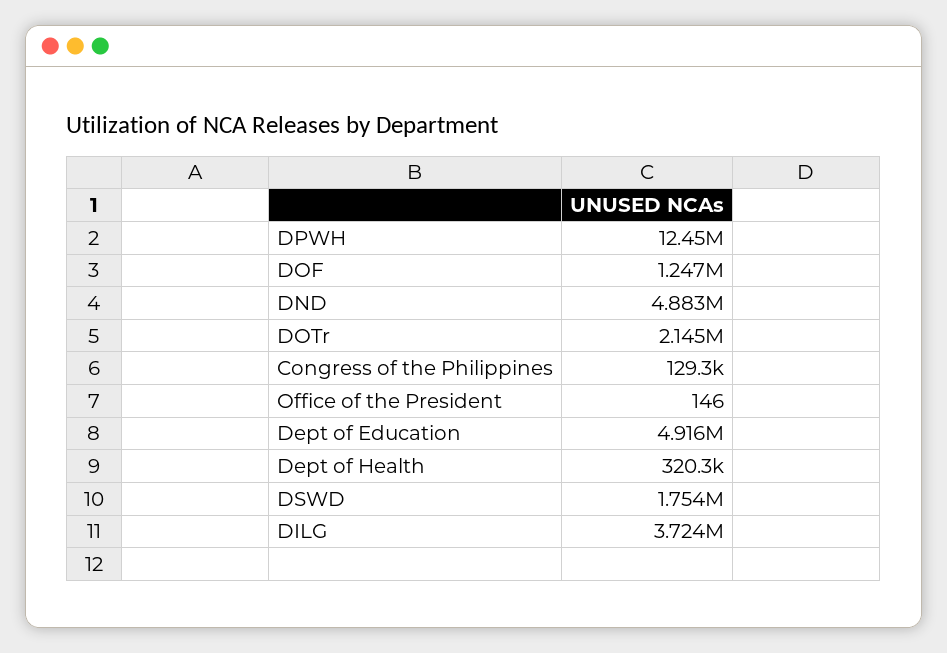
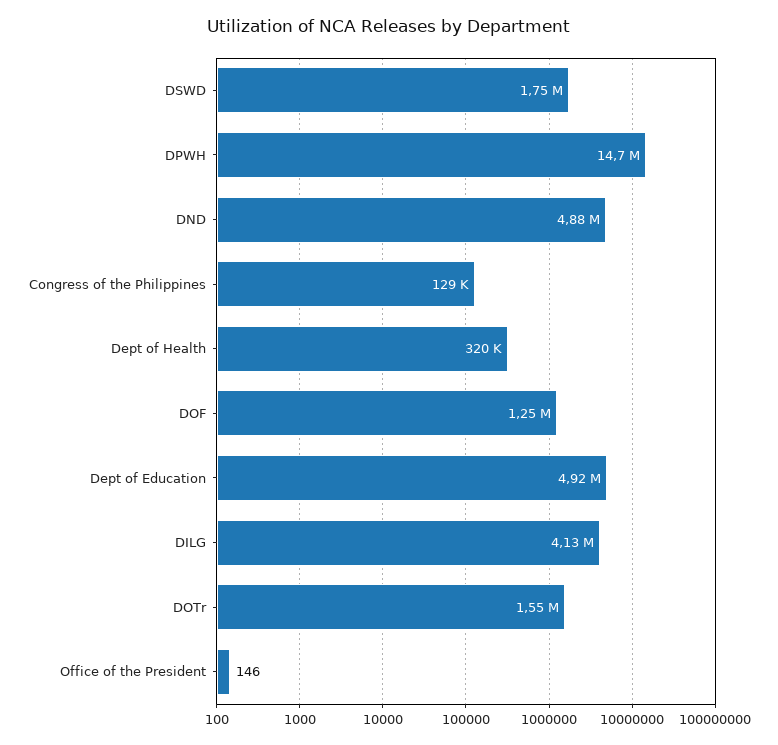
DPWH: 12450000 -> 14700000
DOTr: 2145000 -> 1550000
DILG: 3724000 -> 4130000

